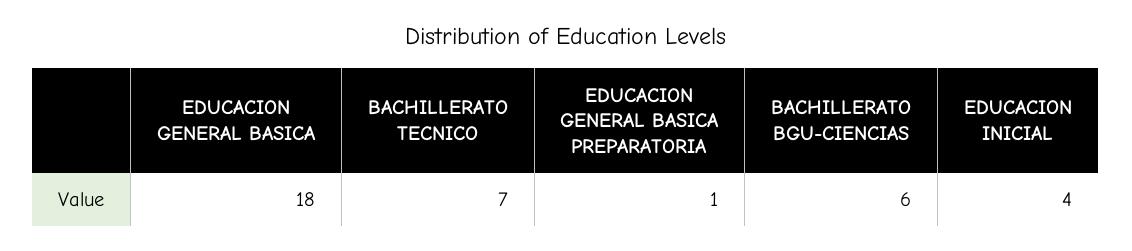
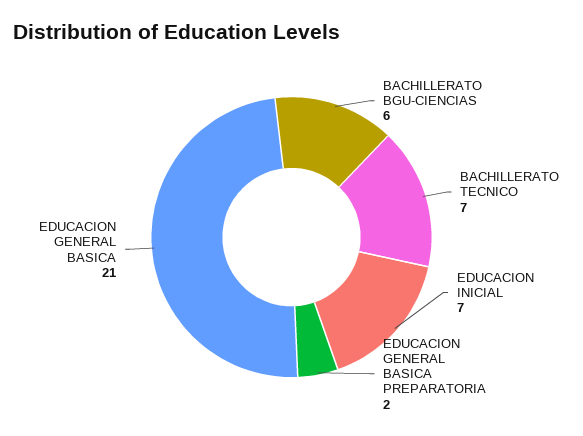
EDUCACION GENERAL BASICA: 18 -> 21
EDUCACION GENERAL BASICA PREPARATORIA: 1 -> 2
EDUCACION INICIAL: 4 -> 7

